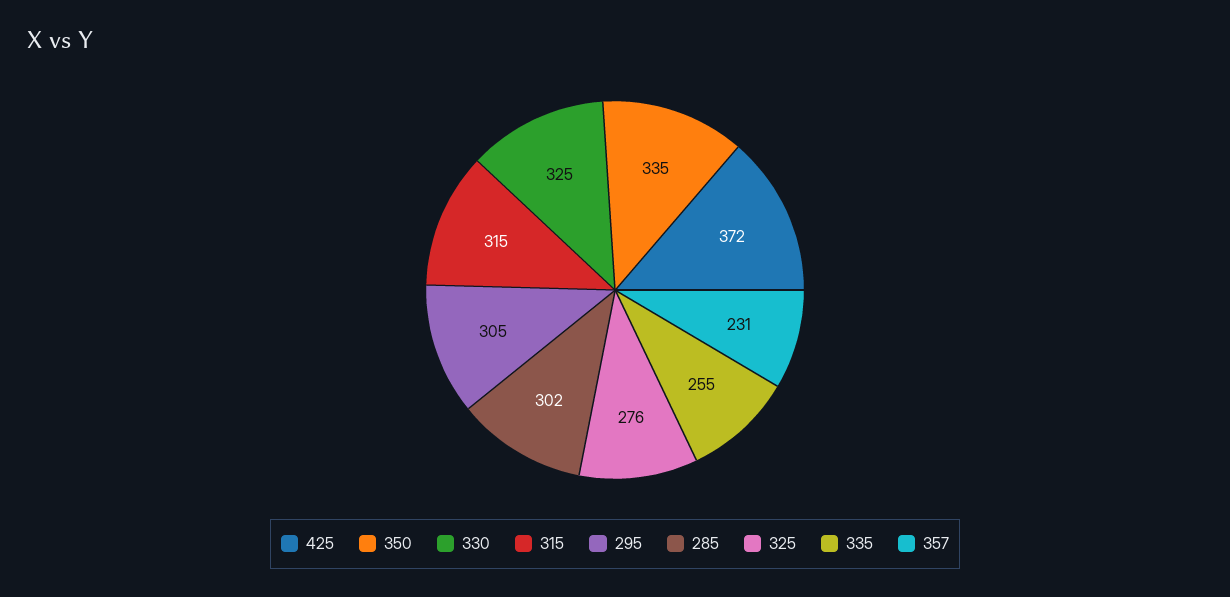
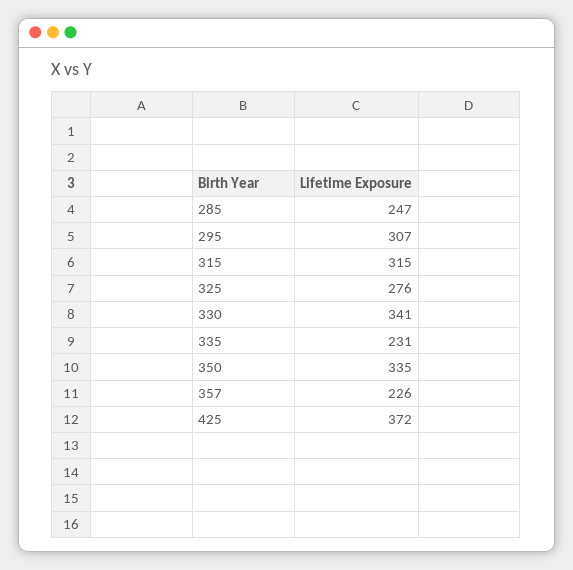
330: 325 -> 341
295: 305 -> 307
285: 302 -> 247
335: 255 -> 231
357: 231 -> 226

